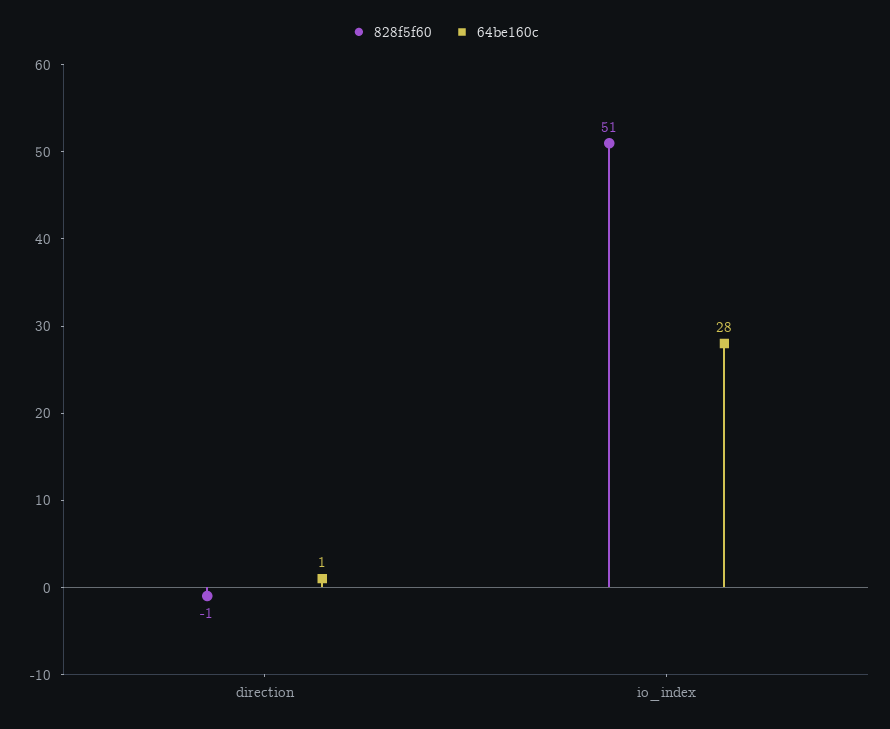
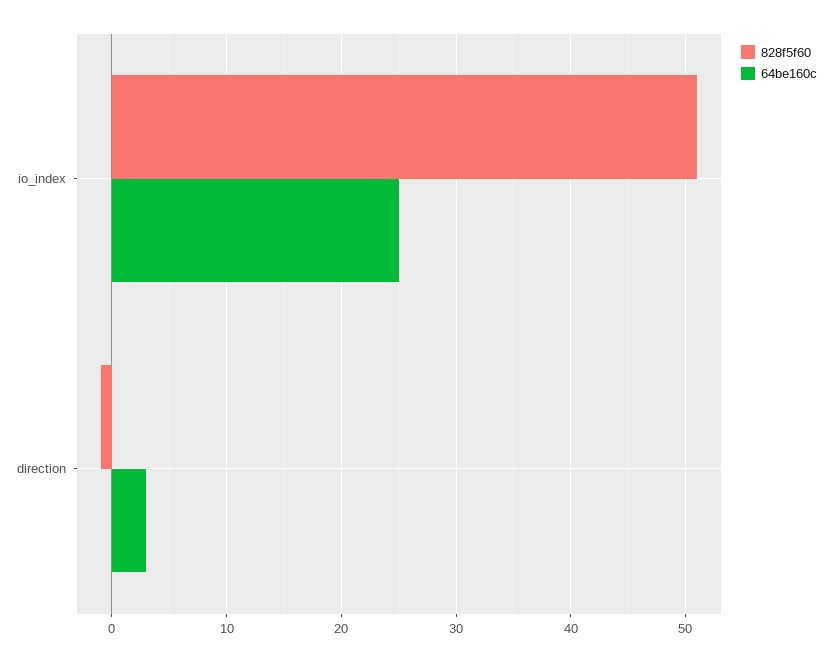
64be160c, direction: 1 -> 3
64be160c, io_index: 28 -> 25

